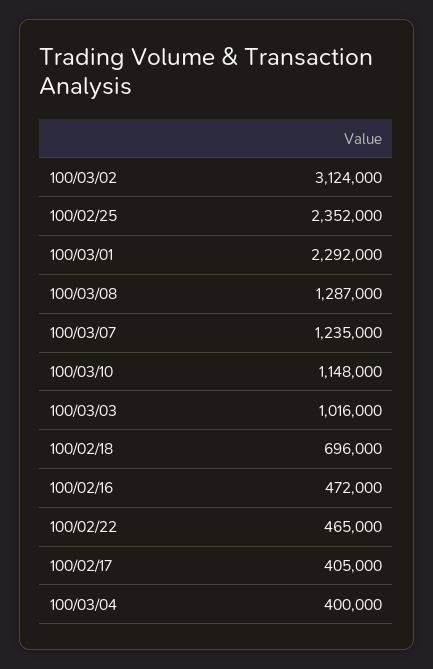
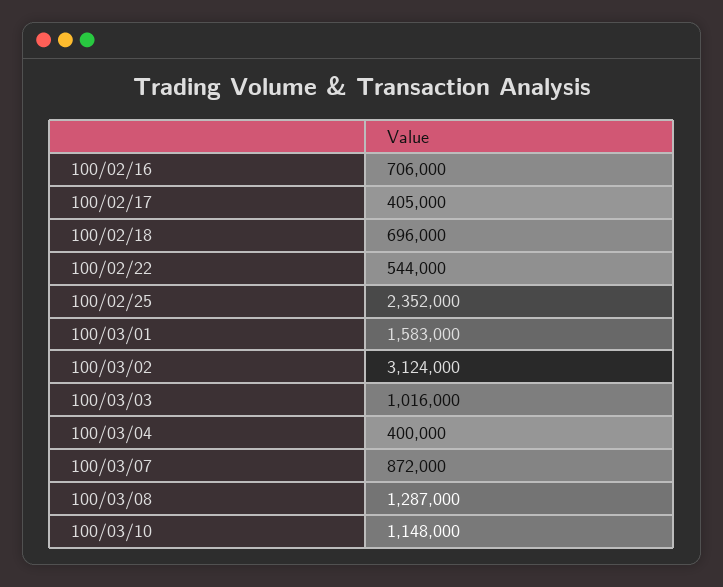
100/03/01: 2292000 -> 1583000
100/03/07: 1235000 -> 872000
100/02/16: 472000 -> 706000
100/02/22: 465000 -> 544000

